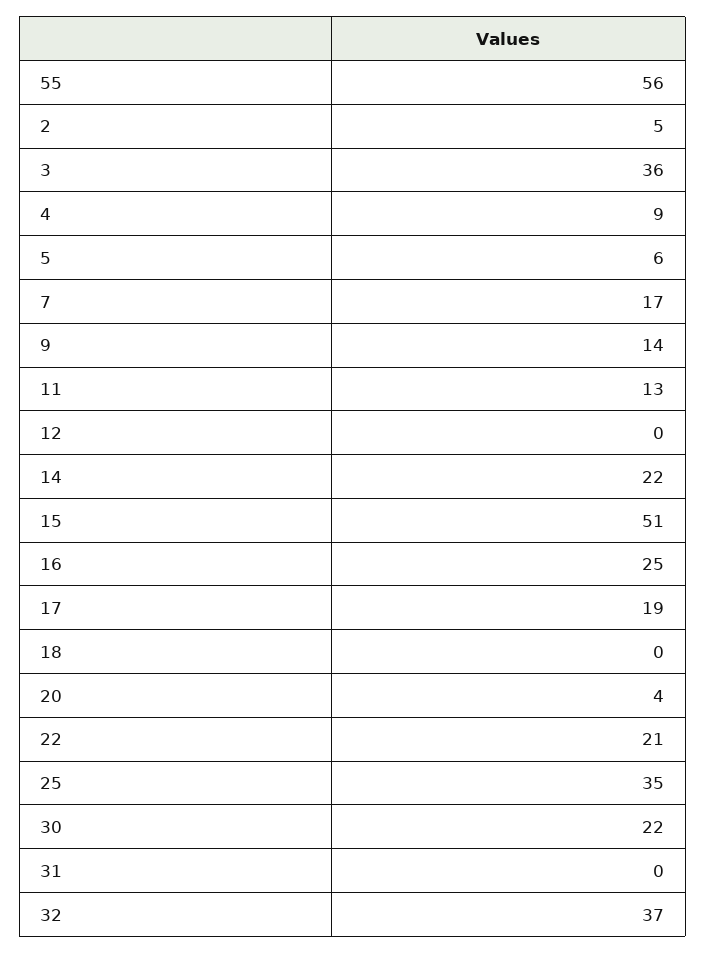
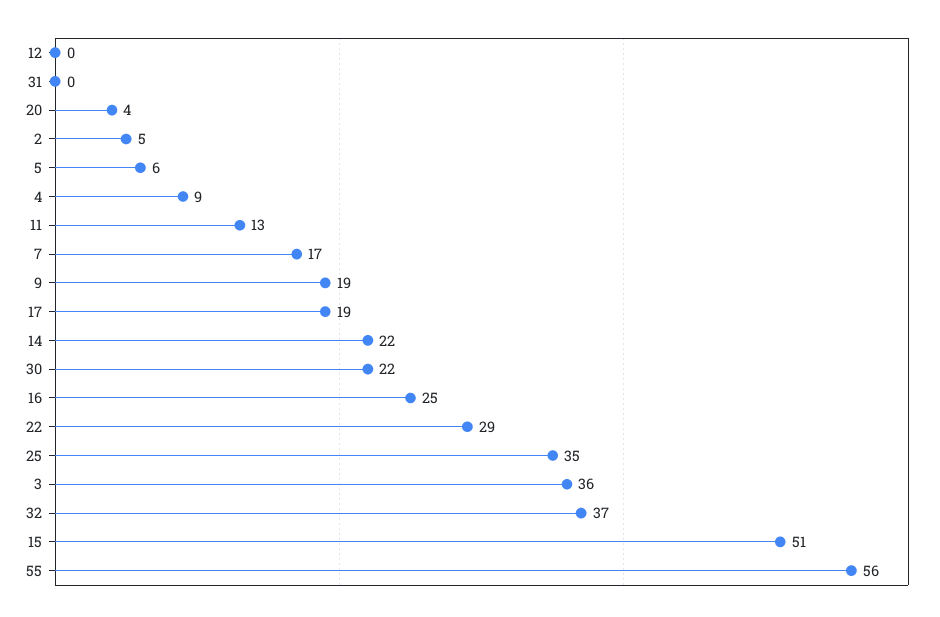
9: 14 -> 19
18: 0 -> none
22: 21 -> 29

